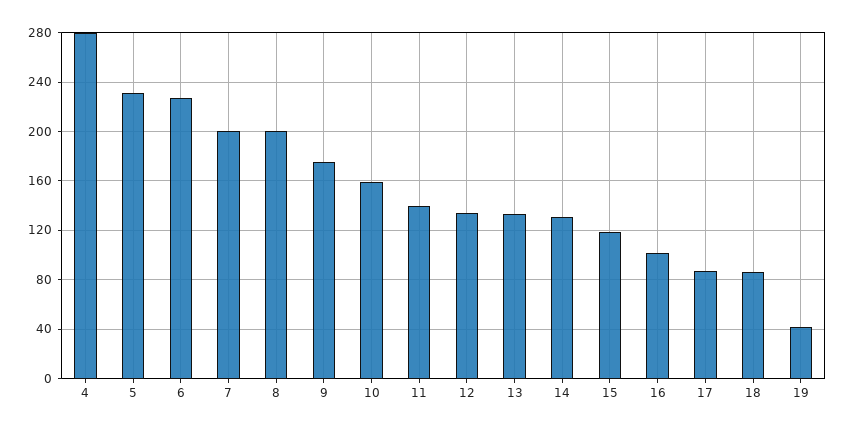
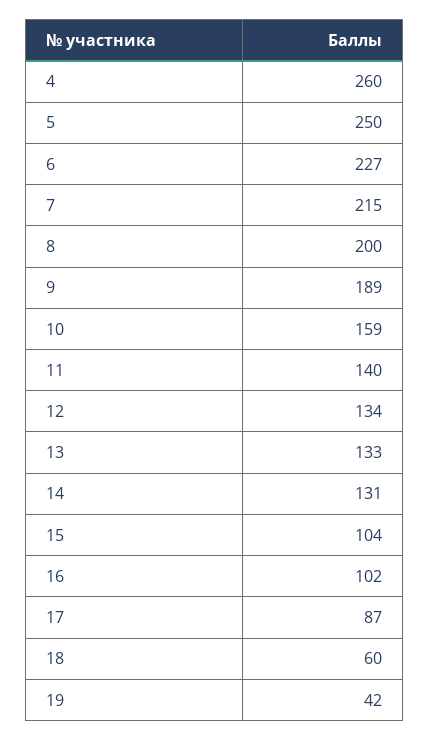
4: 280 -> 260
5: 230 -> 250
7: 200 -> 215
9: 175 -> 189
15: 120 -> 104
18: 85 -> 60

